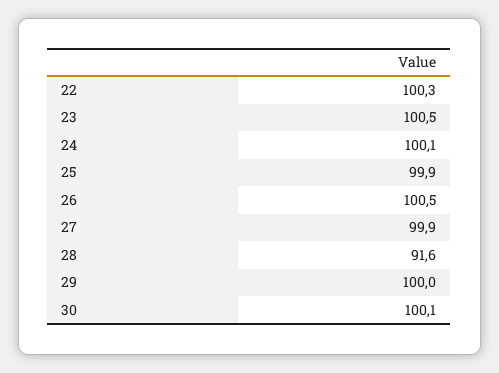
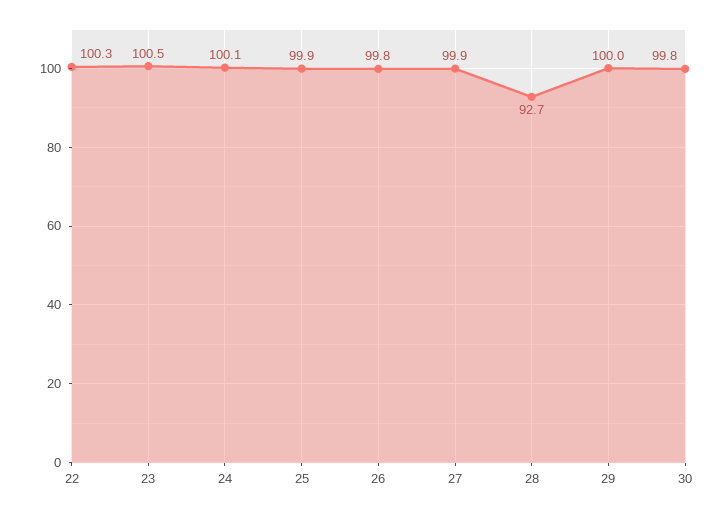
26: 100.5 -> 99.8
28: 91.6 -> 92.7
30: 100.1 -> 99.8

